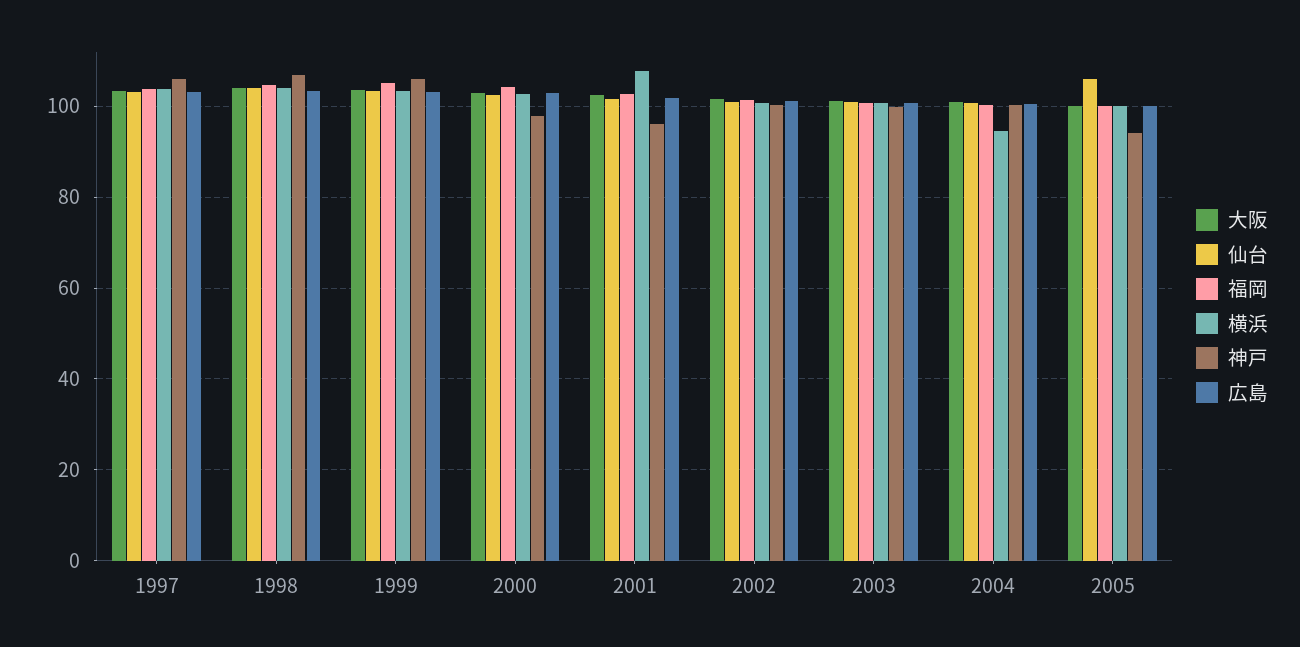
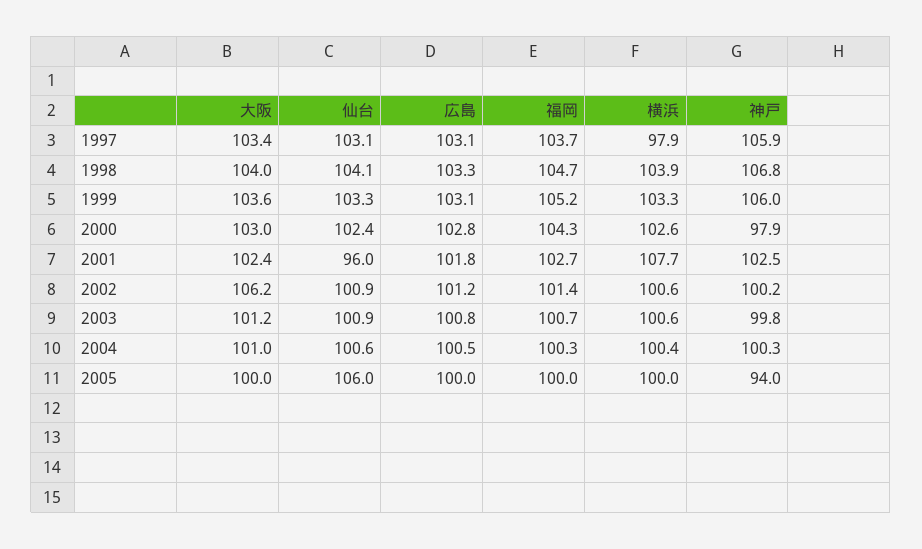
横浜, 1997: 104 -> 97.9
仙台, 2001: 102 -> 96
神戸, 2001: 96 -> 102.5
大阪, 2002: 102 -> 106.2
横浜, 2004: 94 -> 100.4

